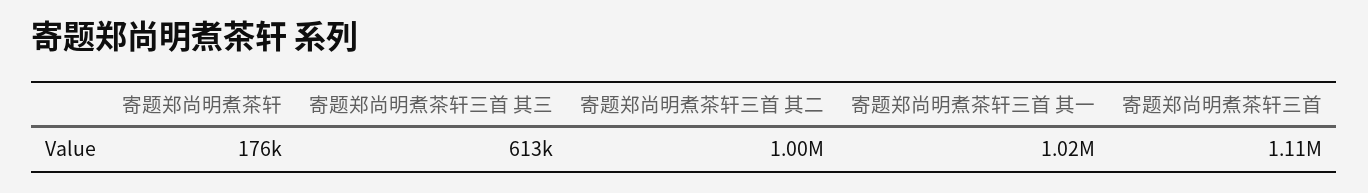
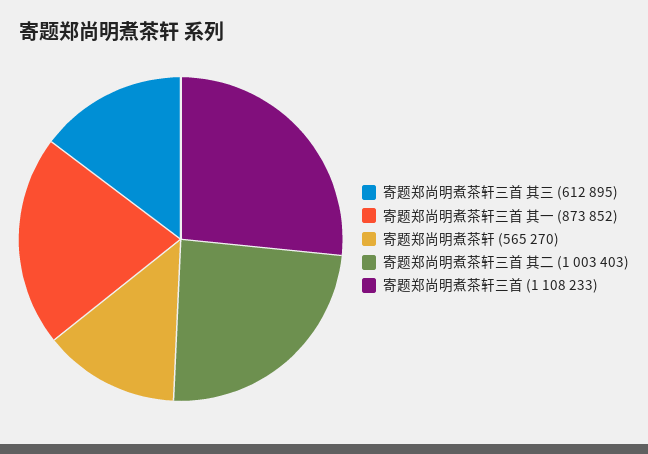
寄题郑尚明煮茶轩: 176000 -> 565270
寄题郑尚明煮茶轩三首 其一: 1020000 -> 873852

